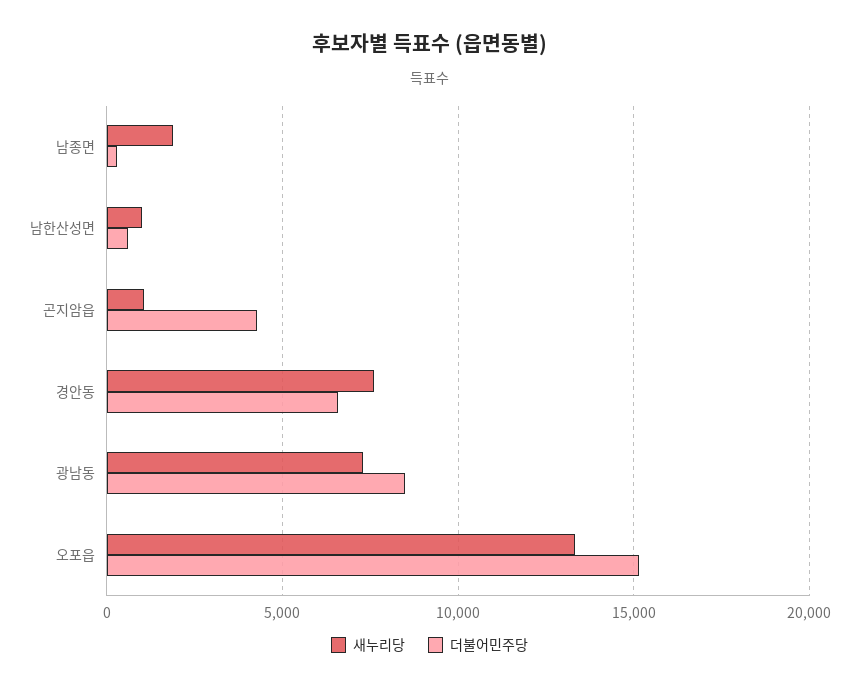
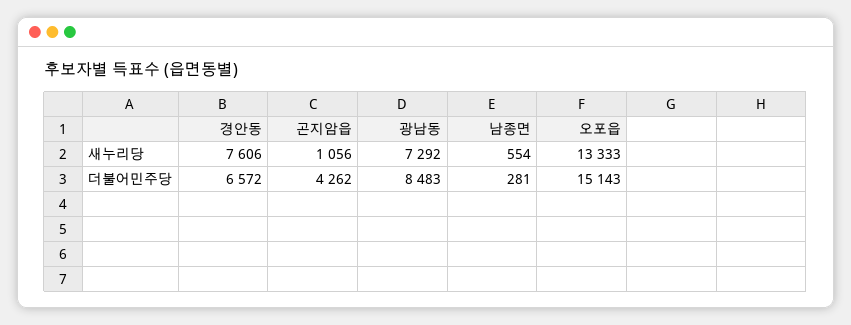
새누리당, 남종면: 2000 -> 554
새누리당, 남한산성면: 1000 -> none
더불어민주당, 남한산성면: 500 -> none

